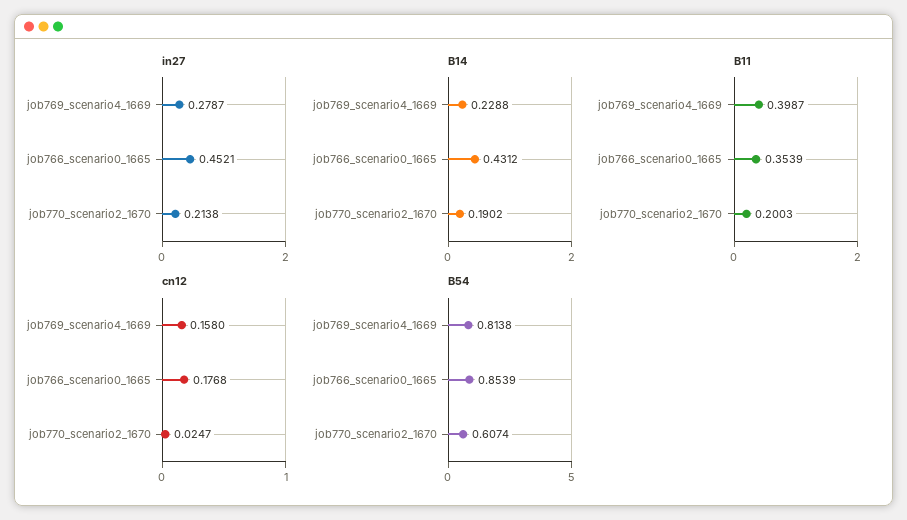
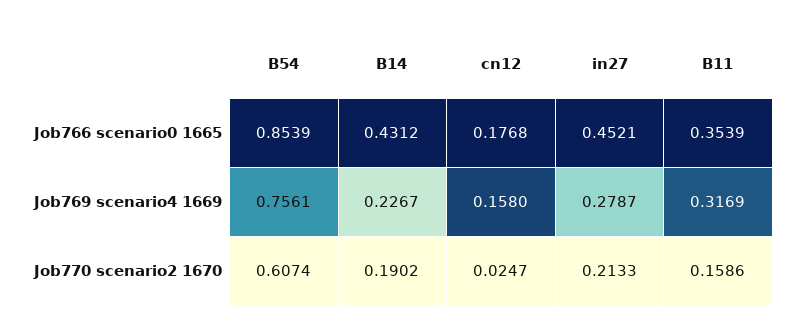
in27, job770_scenario2_1670: 0.2138 -> 0.2133
B14, job769_scenario4_1669: 0.2288 -> 0.2267
B11, job769_scenario4_1669: 0.3987 -> 0.3169
B11, job770_scenario2_1670: 0.2003 -> 0.1586
B54, job769_scenario4_1669: 0.8138 -> 0.7561

